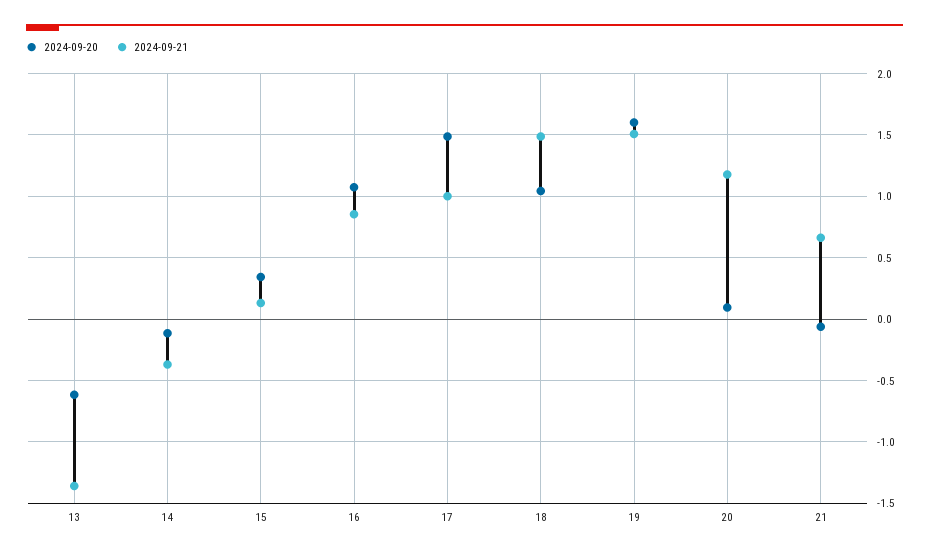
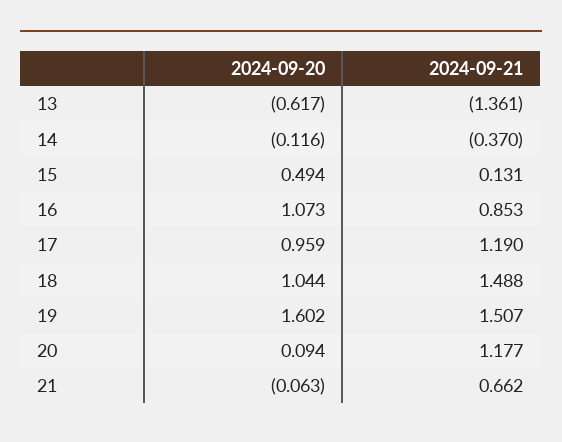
2024-09-20, 15: 0.35 -> 0.494
2024-09-20, 17: 1.5 -> 0.959
2024-09-21, 17: 1 -> 1.19

